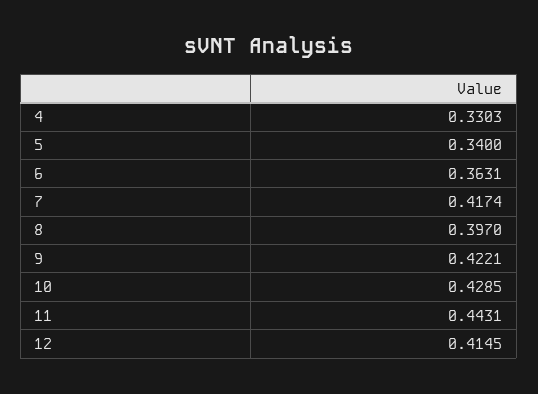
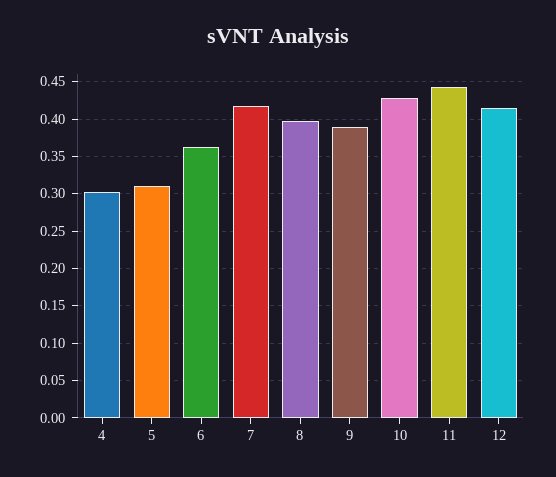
4: 0.3303 -> 0.3
5: 0.34 -> 0.31
9: 0.4221 -> 0.39

